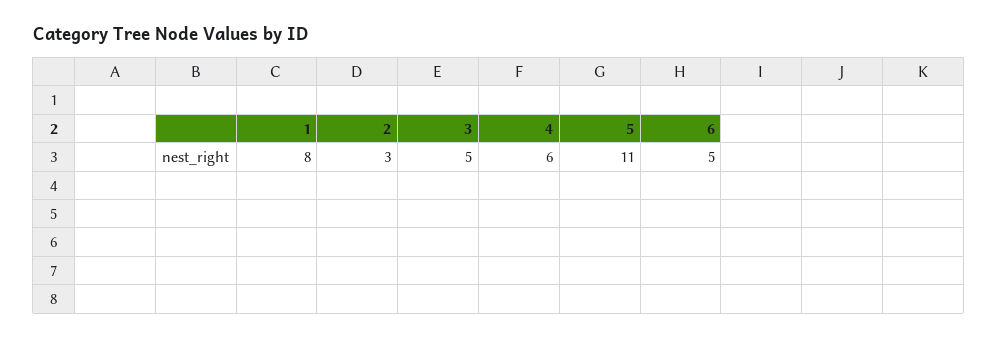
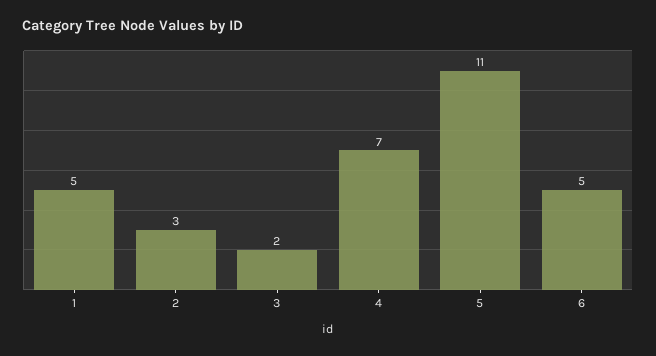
1: 8 -> 5
3: 5 -> 2
4: 6 -> 7

